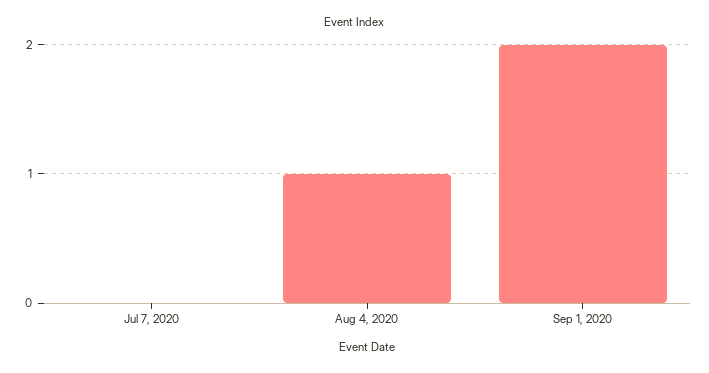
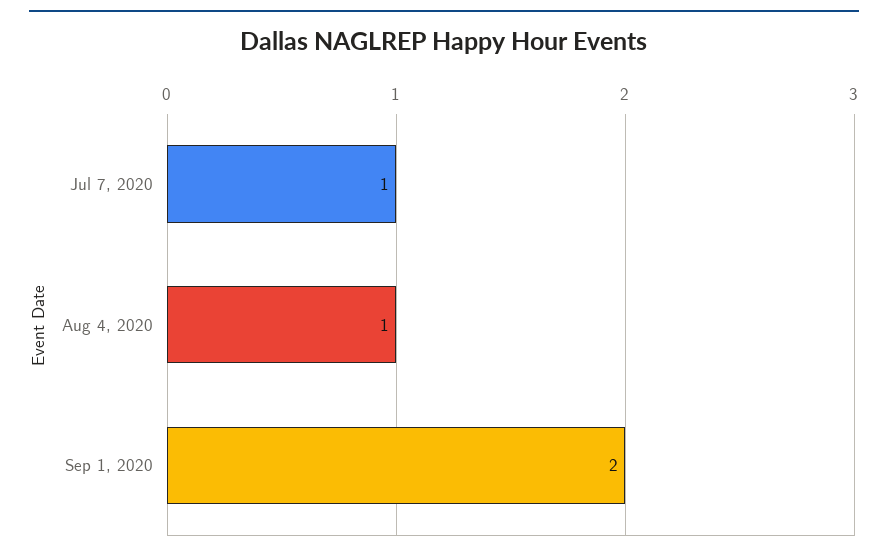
Jul 7, 2020: 0 -> 1

